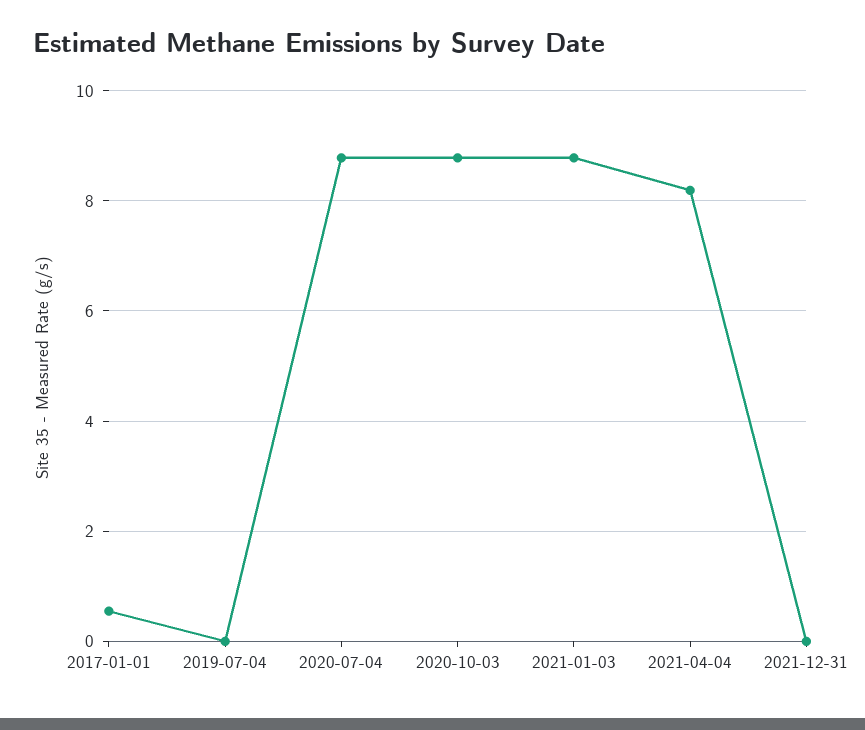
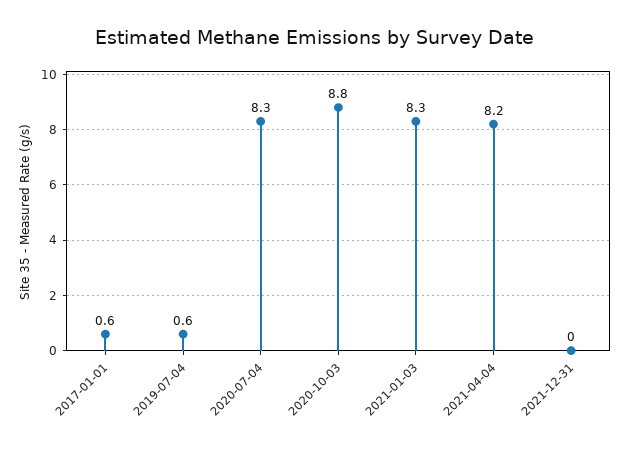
2019-07-04: 0 -> 0.6
2020-07-04: 8.8 -> 8.3
2021-01-03: 8.8 -> 8.3

